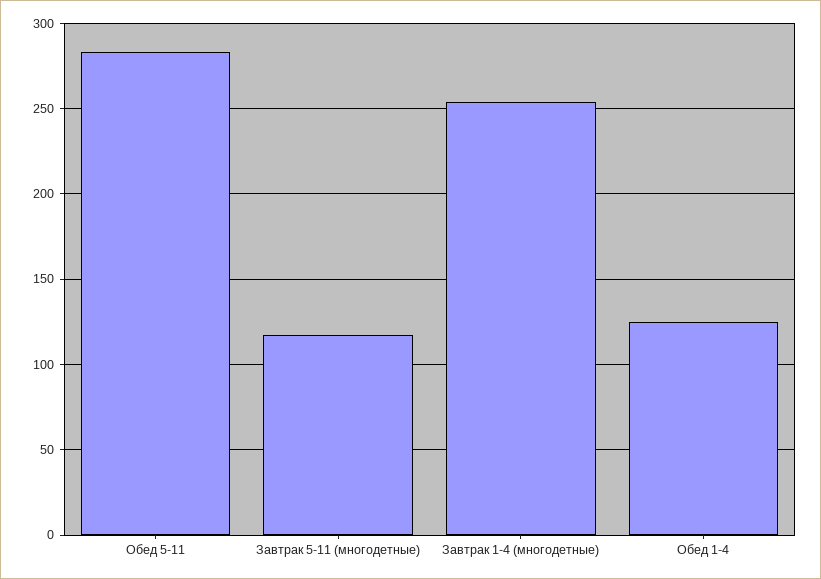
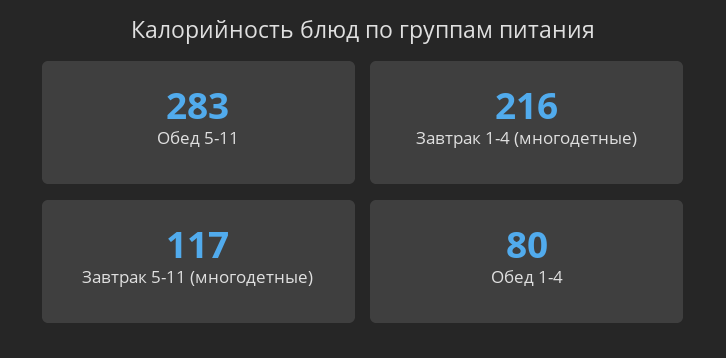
Завтрак 1-4 (многодетные): 255 -> 216
Обед 1-4: 125 -> 80

